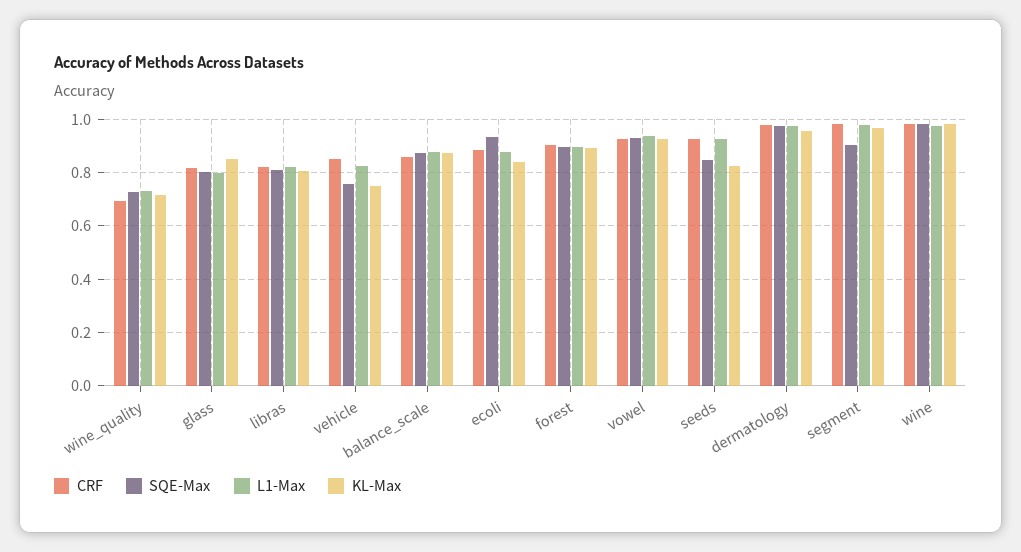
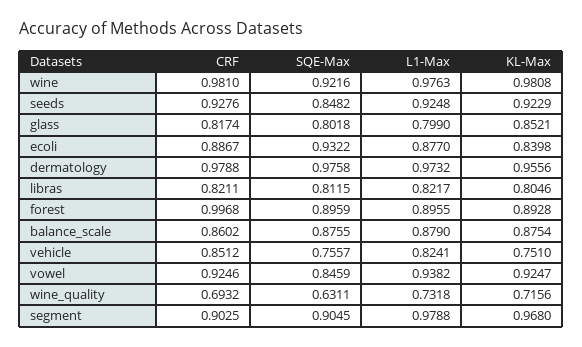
SQE-Max, wine_quality: 0.725 -> 0.6311
CRF, forest: 0.9 -> 0.9968
SQE-Max, vowel: 0.925 -> 0.8459
KL-Max, seeds: 0.825 -> 0.9229
CRF, segment: 0.975 -> 0.9025
SQE-Max, wine: 0.975 -> 0.9216

